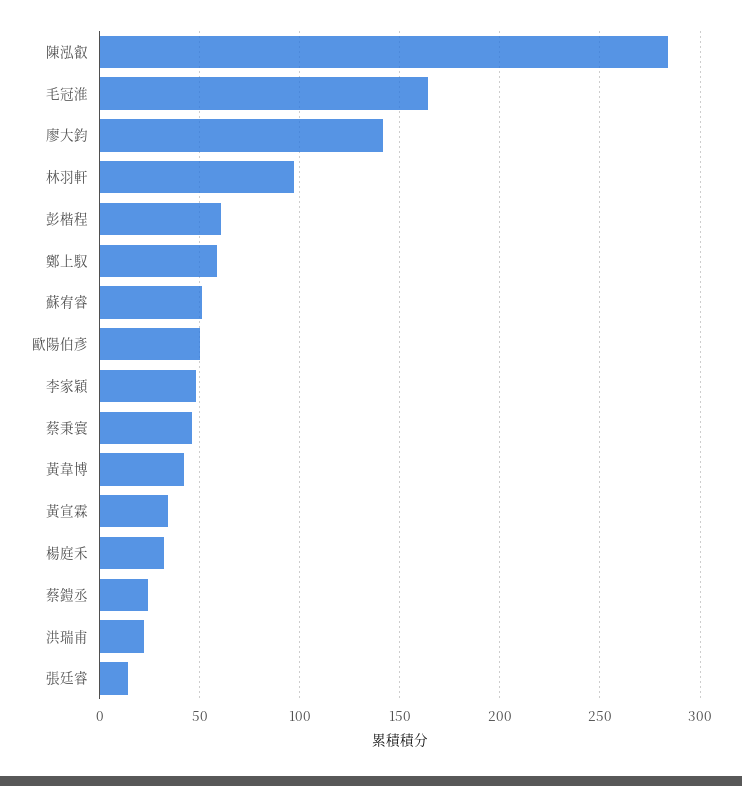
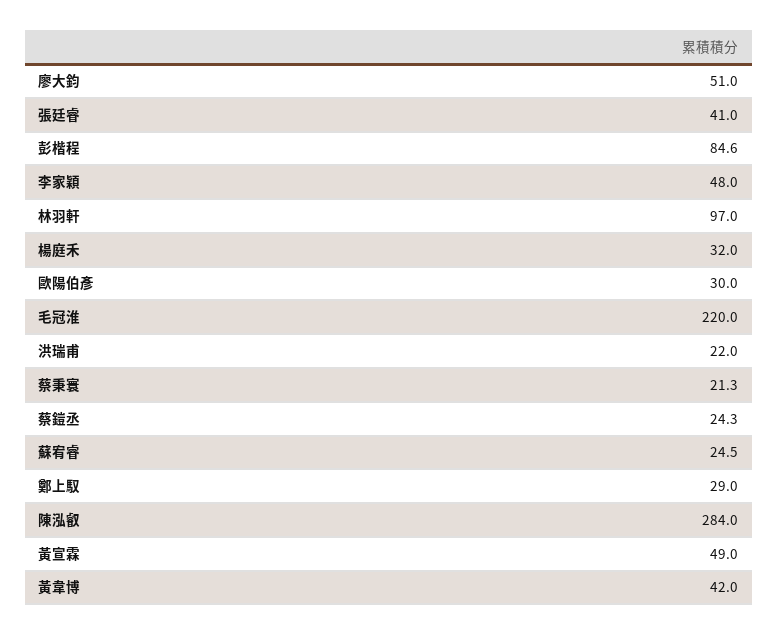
毛冠淮: 165 -> 220
廖大鈞: 140 -> 51
彭楷程: 60 -> 84.6
鄭上馭: 60 -> 29
蘇宥睿: 50 -> 24.5
歐陽伯彥: 50 -> 30
蔡秉寰: 45 -> 21.3
黃宣霖: 35 -> 49
張廷睿: 15 -> 41

